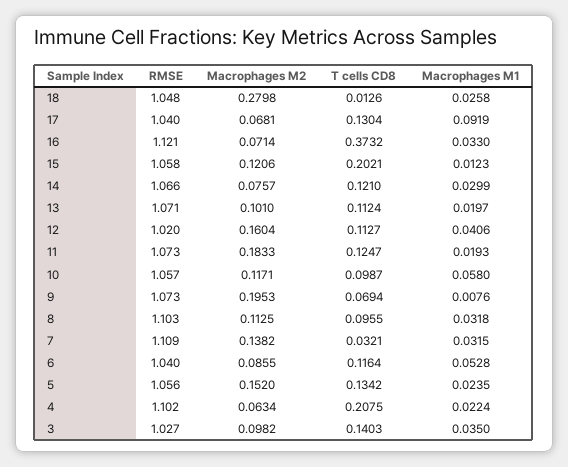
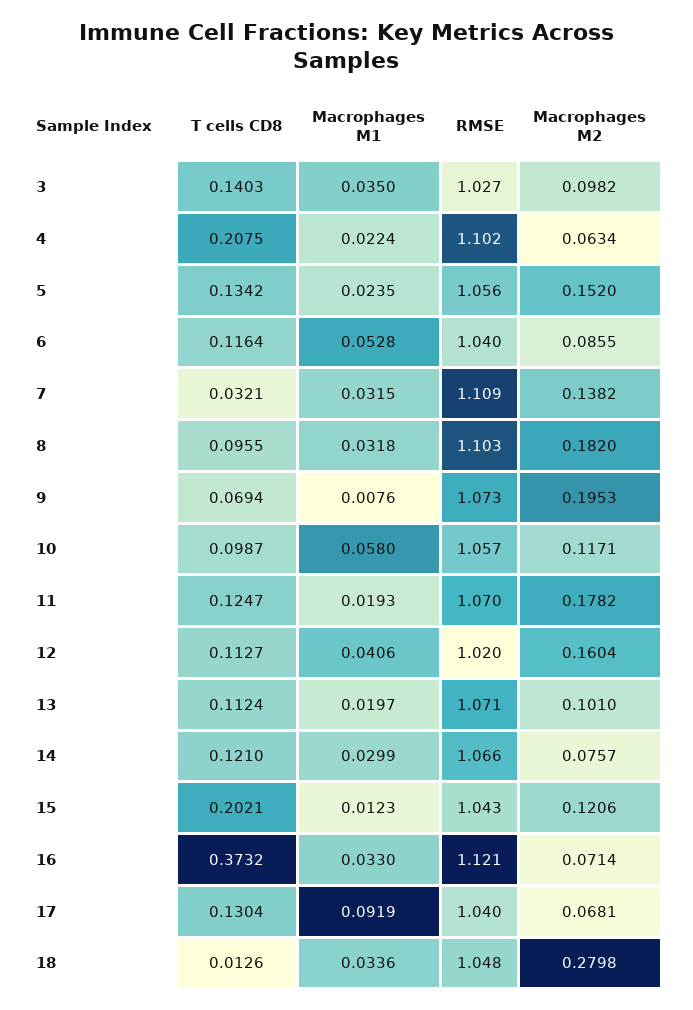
Macrophages M1, 18: 0.0258 -> 0.0336
RMSE, 15: 1.058 -> 1.043
RMSE, 11: 1.073 -> 1.07
Macrophages M2, 11: 0.1833 -> 0.1782
Macrophages M2, 8: 0.1125 -> 0.182

